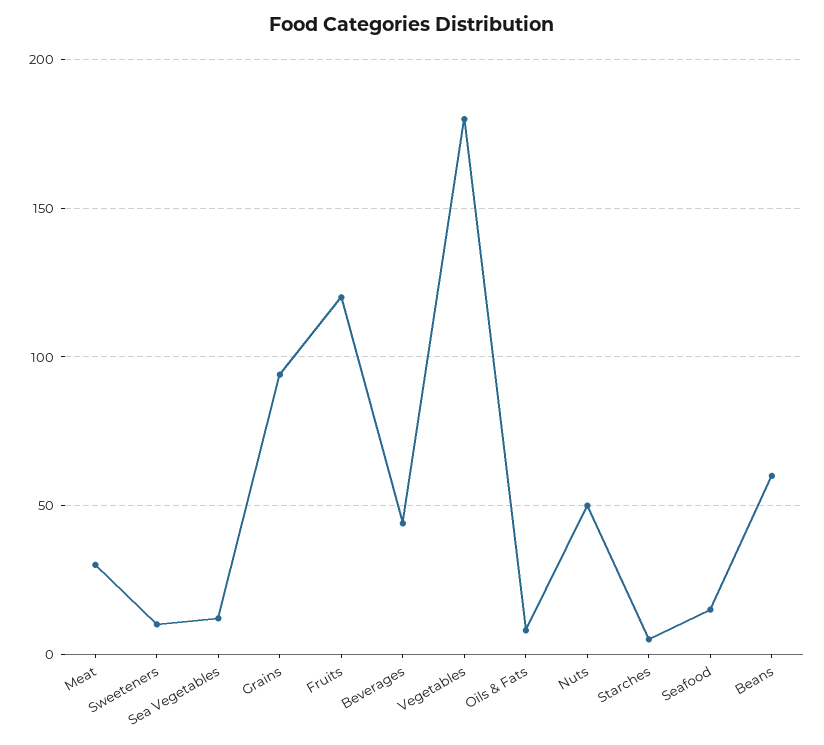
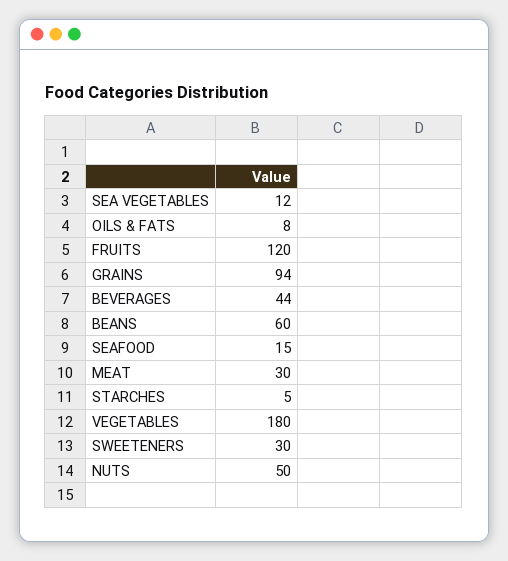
Sweeteners: 10 -> 30

